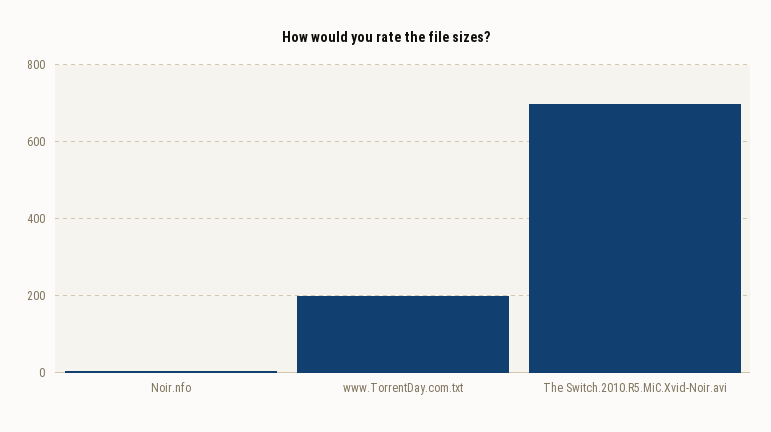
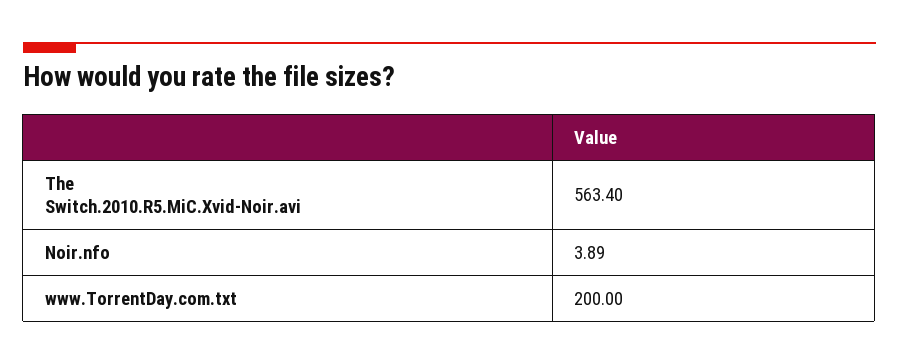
The Switch.2010.R5.MiC.Xvid-Noir.avi: 700 -> 563.4

